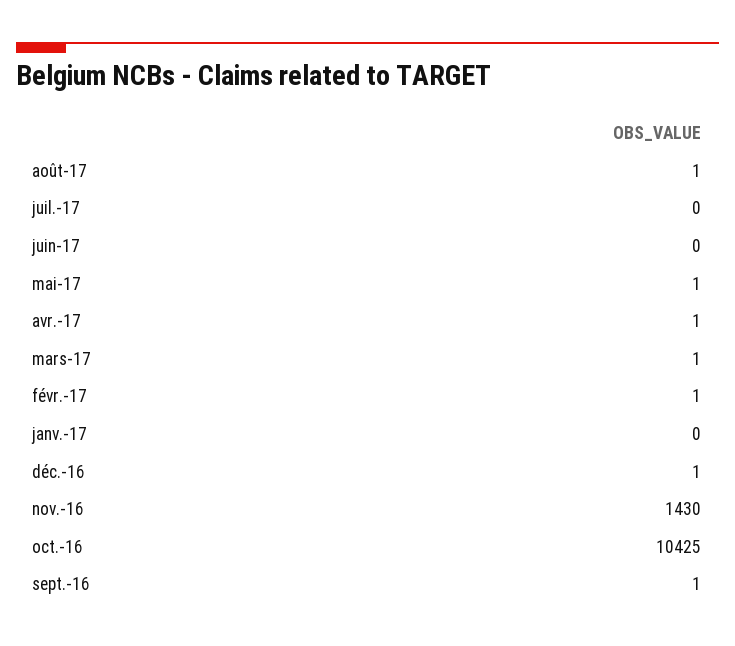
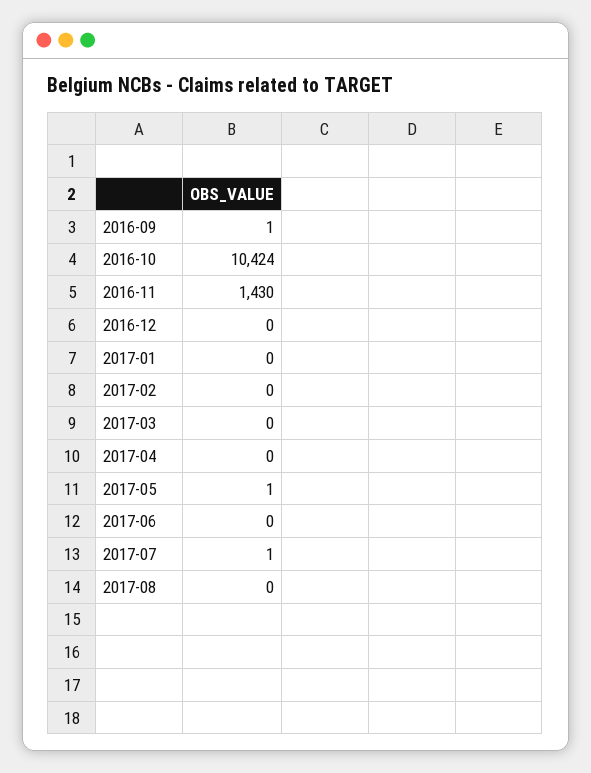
août-17: 1 -> 0
juil.-17: 0 -> 1
avr.-17: 1 -> 0
mars-17: 1 -> 0
févr.-17: 1 -> 0
déc.-16: 1 -> 0
oct.-16: 10425 -> 10424

